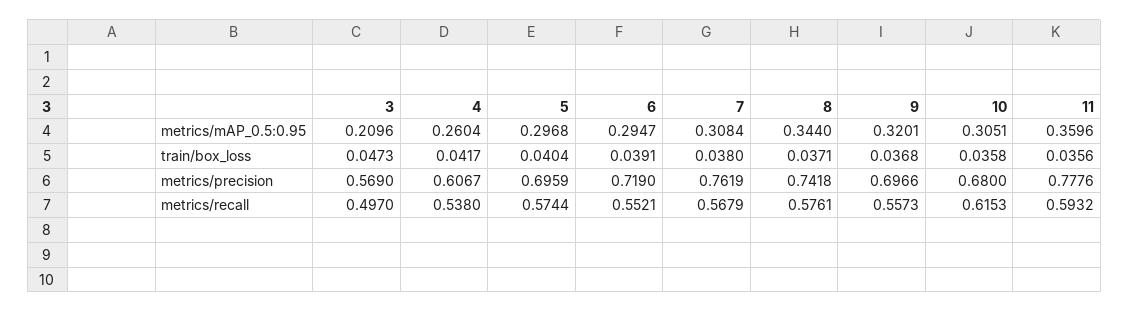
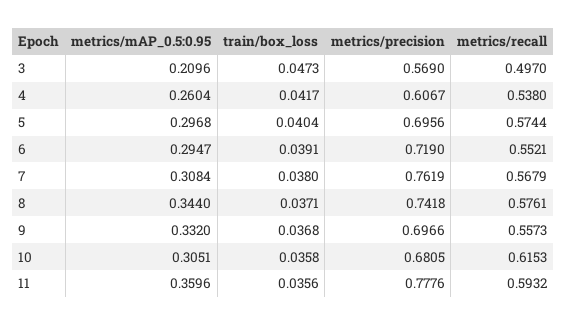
9, metrics/mAP_0.5:0.95: 0.3201 -> 0.332
5, metrics/precision: 0.6959 -> 0.6956
10, metrics/precision: 0.68 -> 0.6805

